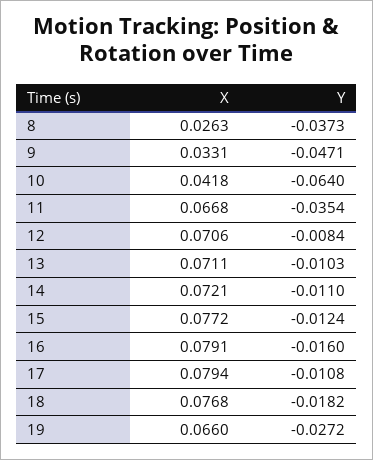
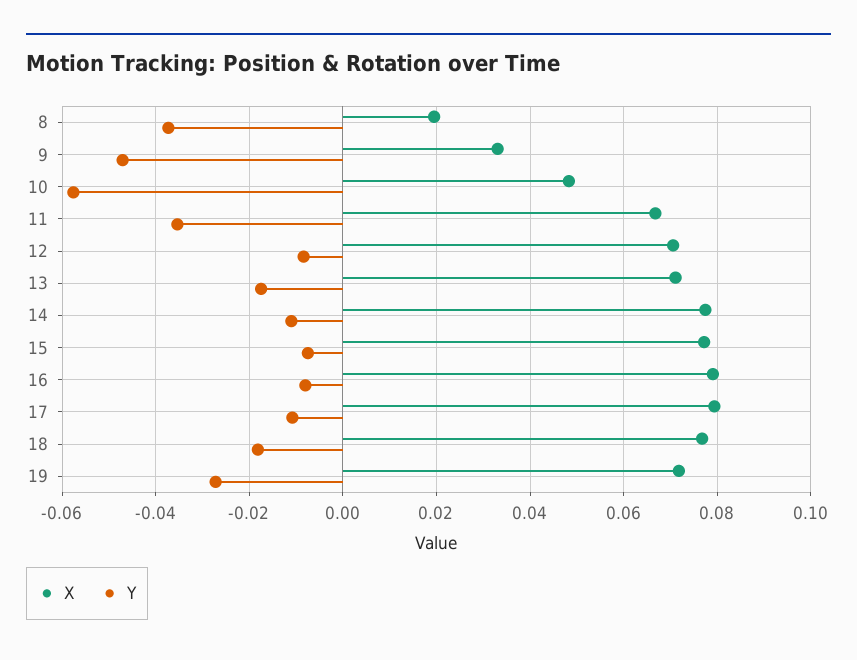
X, 8: 0.0263 -> 0.02
X, 10: 0.0418 -> 0.048
Y, 10: -0.064 -> -0.058
Y, 13: -0.0103 -> -0.018
X, 14: 0.0721 -> 0.078
Y, 15: -0.0124 -> -0.008
Y, 16: -0.016 -> -0.008
X, 19: 0.066 -> 0.072

